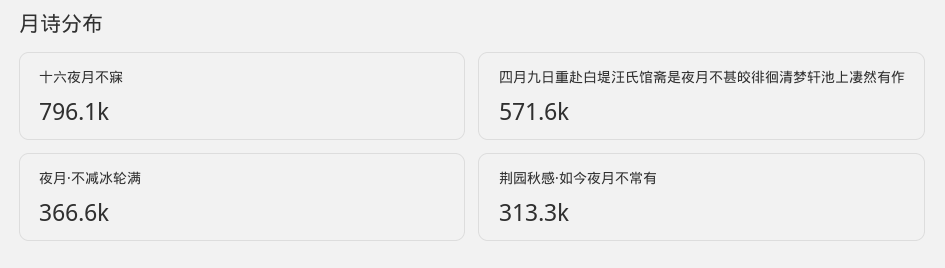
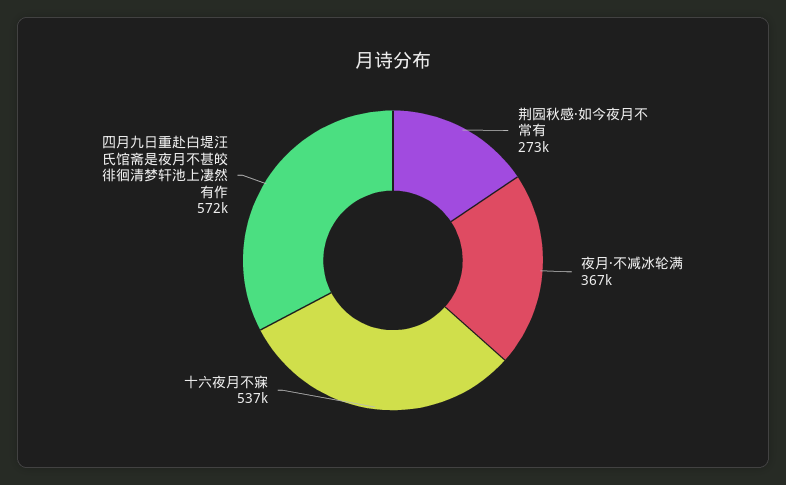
十六夜月不寐: 796100 -> 537000
荆园秋感·如今夜月不常有: 313300 -> 273000

